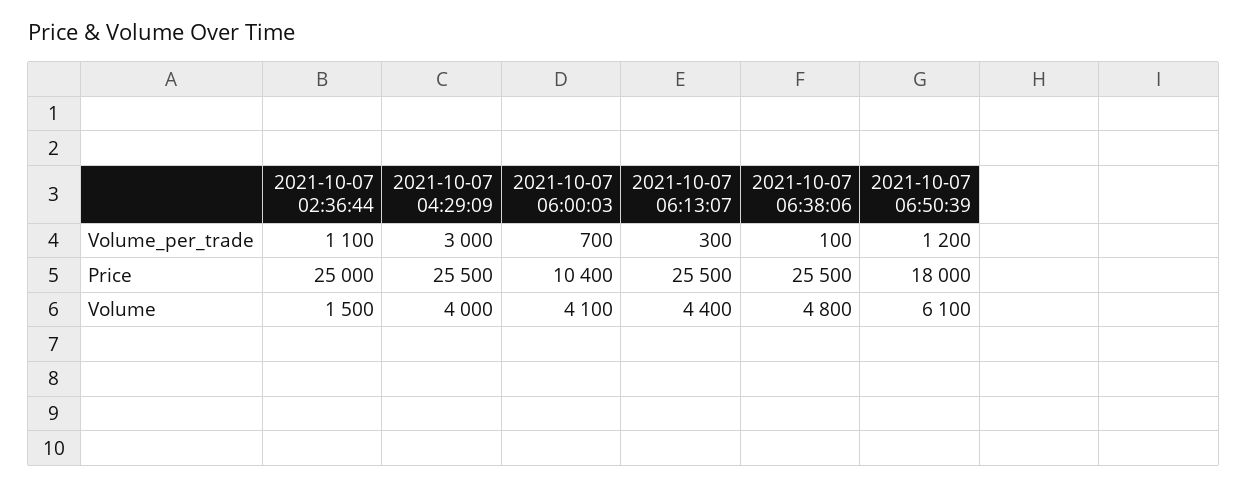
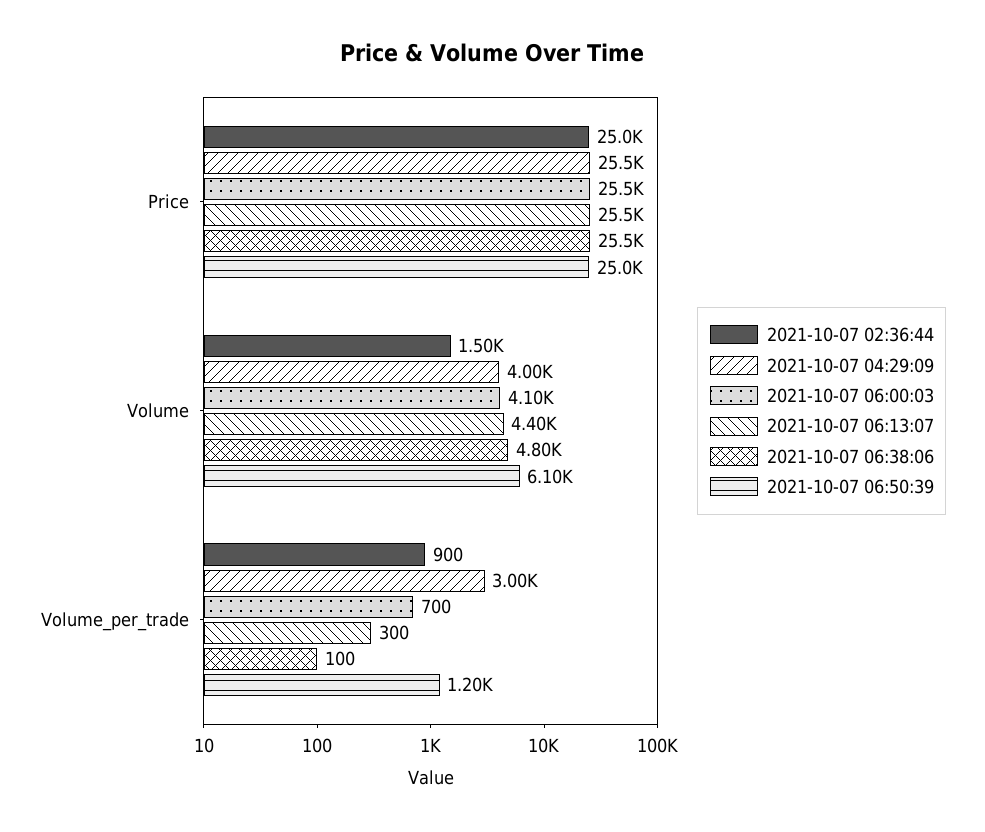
2021-10-07 02:36:44, Volume_per_trade: 1100 -> 900
2021-10-07 06:00:03, Price: 10400 -> 25500
2021-10-07 06:50:39, Price: 18000 -> 25000

